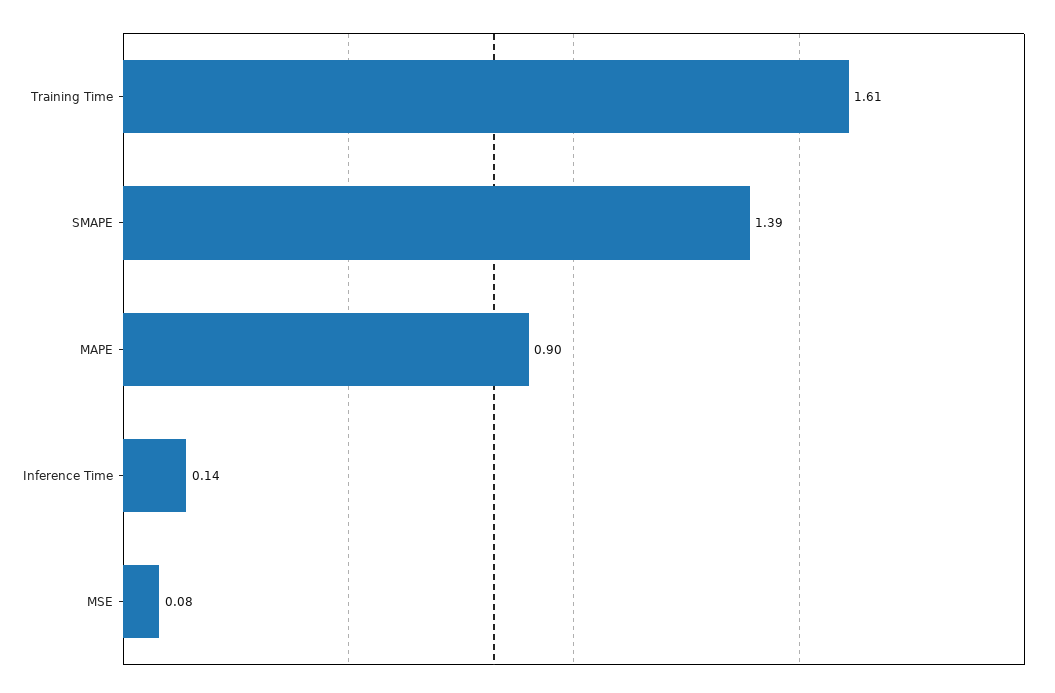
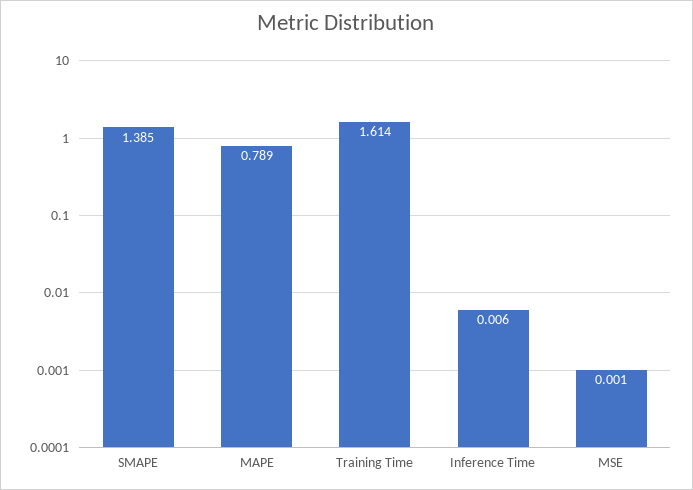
MAPE: 0.9 -> 0.789
Inference Time: 0.14 -> 0.006
MSE: 0.08 -> 0.001

